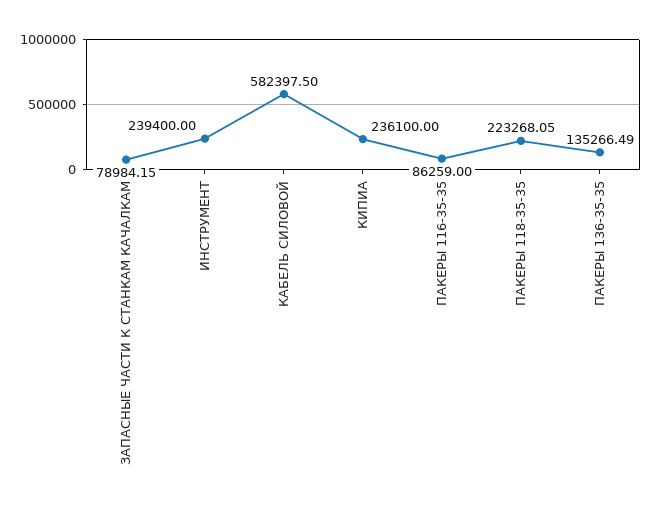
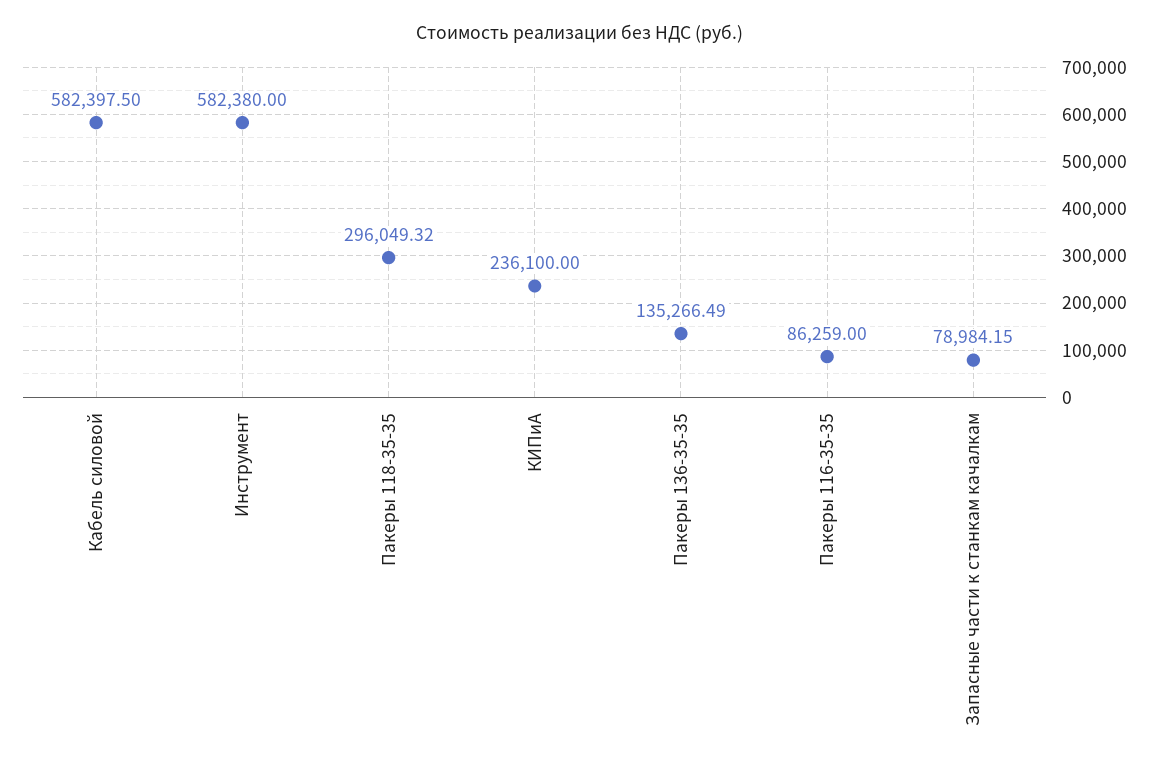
ИНСТРУМЕНТ: 239400 -> 582380
ПАКЕРЫ 118-35-35: 223268.05 -> 296049.32

